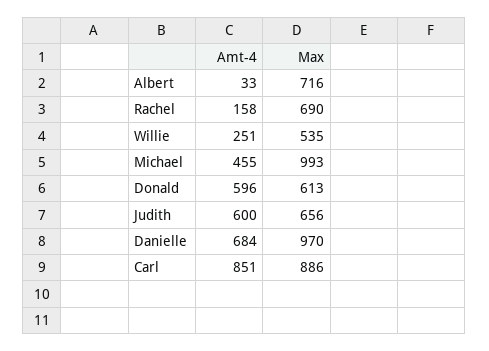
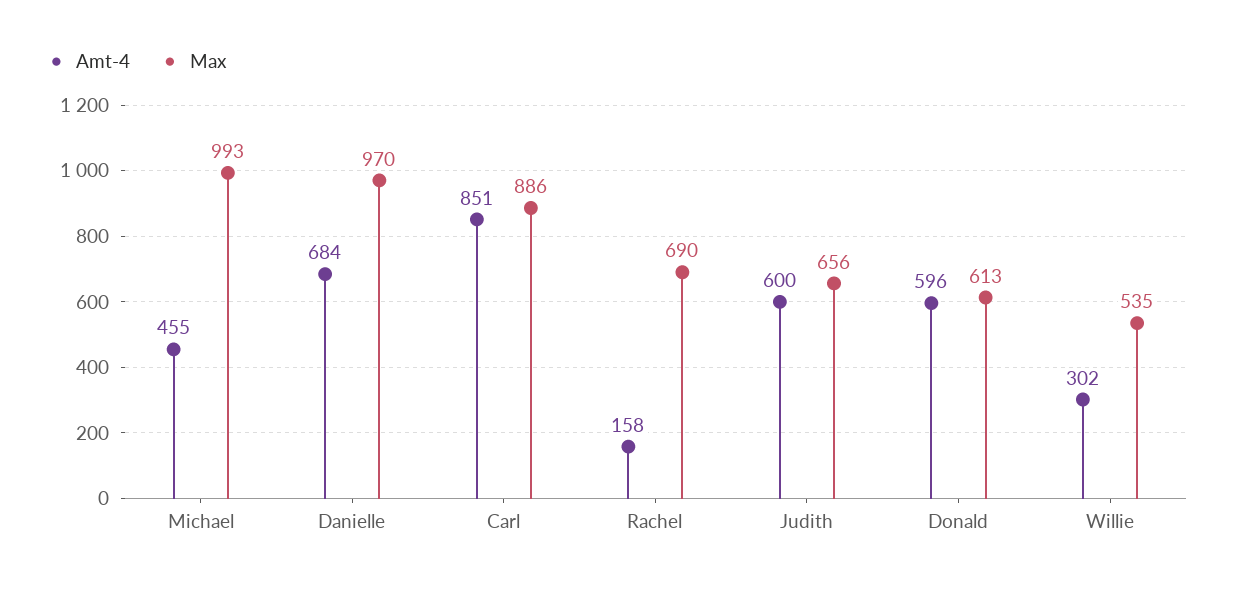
Amt-4, Albert: 33 -> none
Max, Albert: 716 -> none
Amt-4, Willie: 251 -> 302

